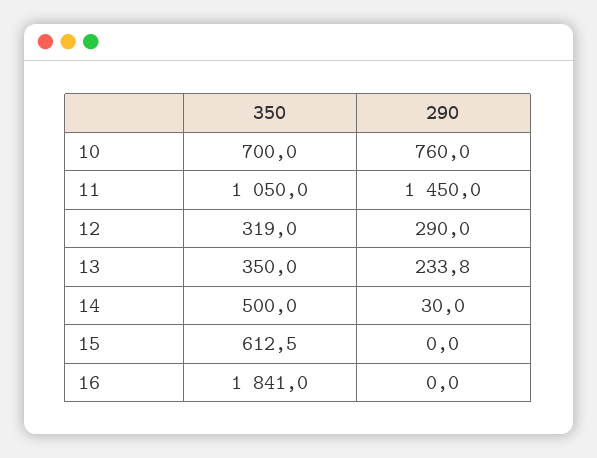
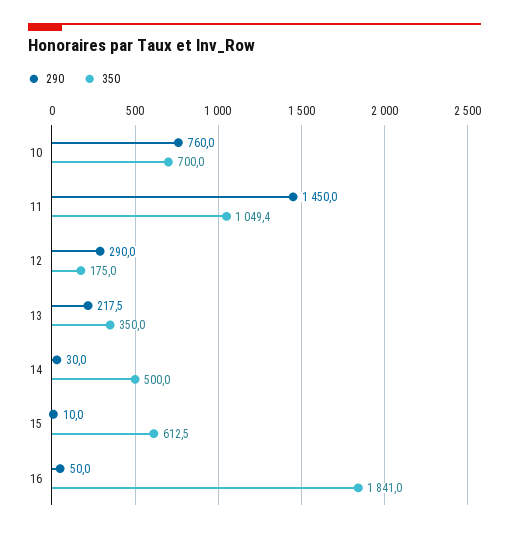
350, 11: 1050 -> 1049.4
350, 12: 319 -> 175
290, 13: 233.8 -> 217.5
290, 15: 0 -> 10
290, 16: 0 -> 50

